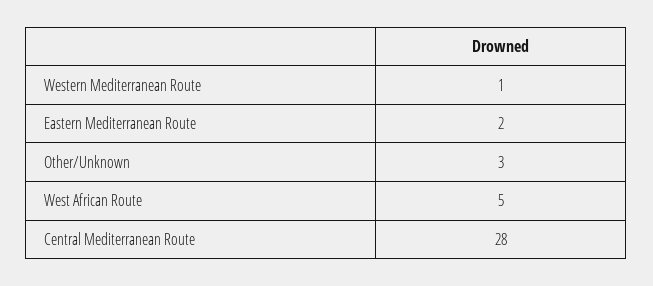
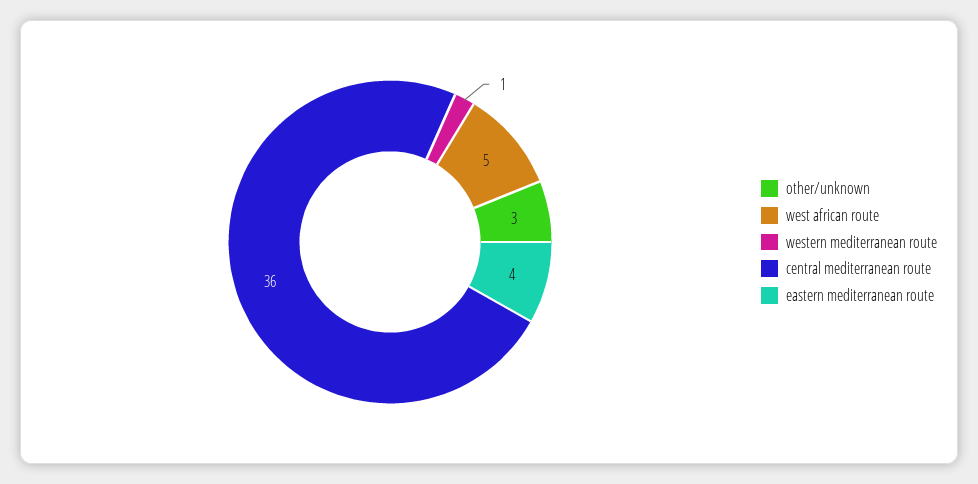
Eastern Mediterranean Route: 2 -> 4
Central Mediterranean Route: 28 -> 36

